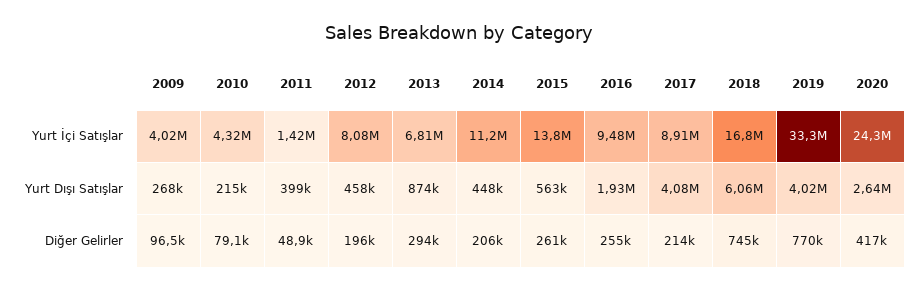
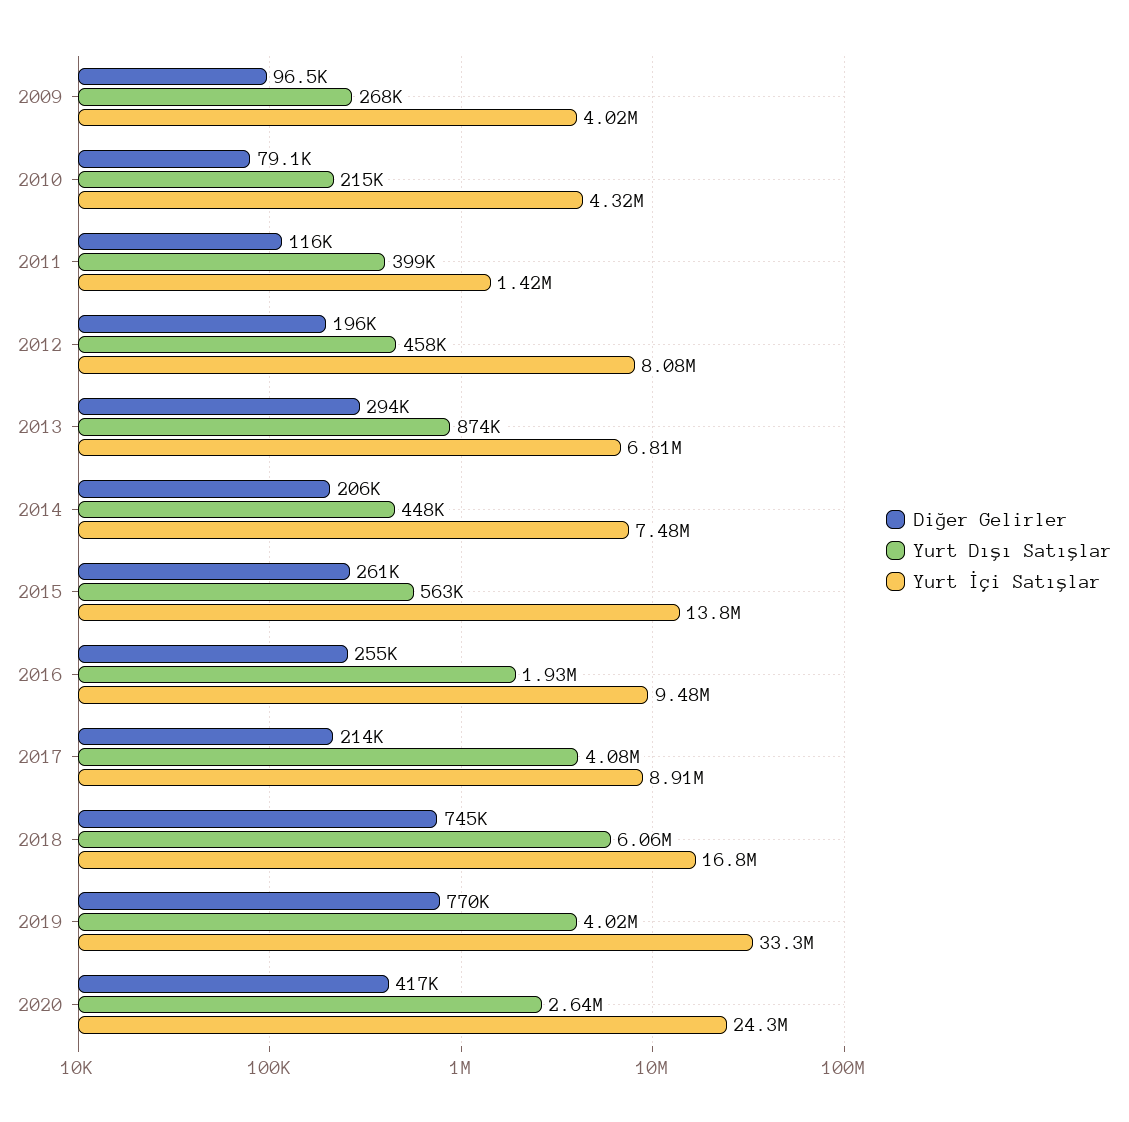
Yurt İçi Satışlar, 2014: 11200000 -> 7480000
Diğer Gelirler, 2011: 48900 -> 116000

